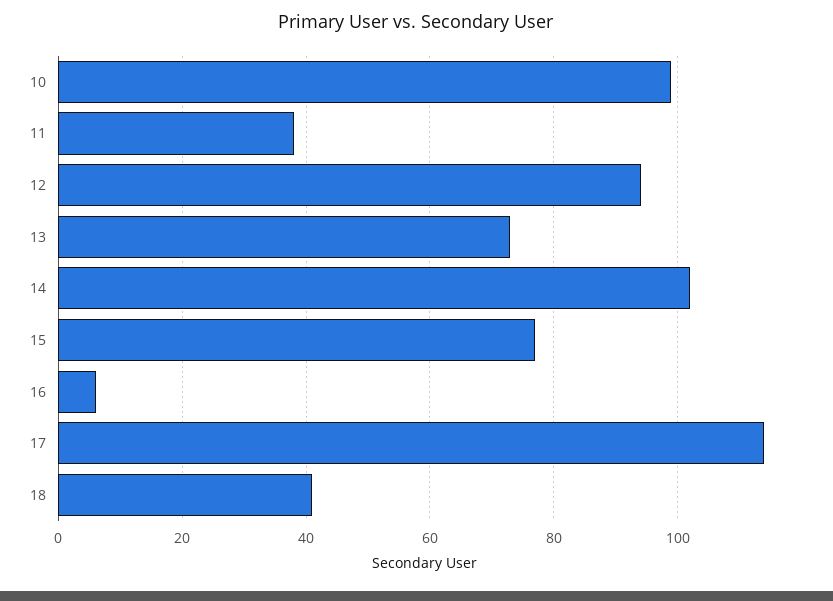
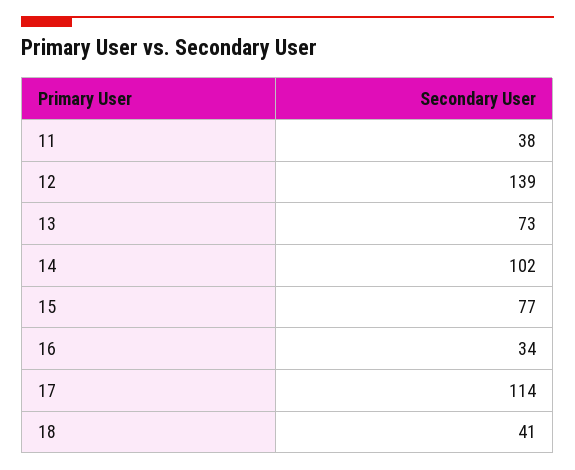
10: 100 -> none
12: 95 -> 139
16: 5 -> 34

